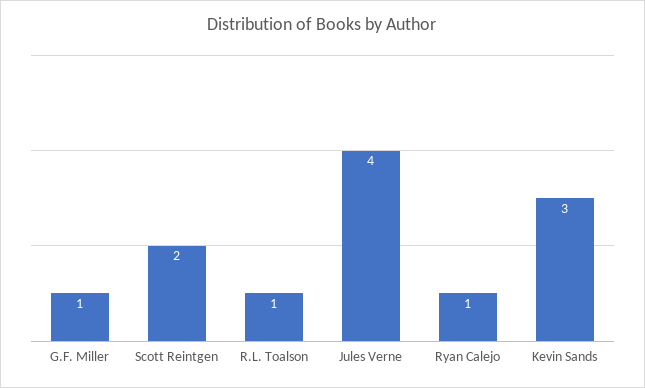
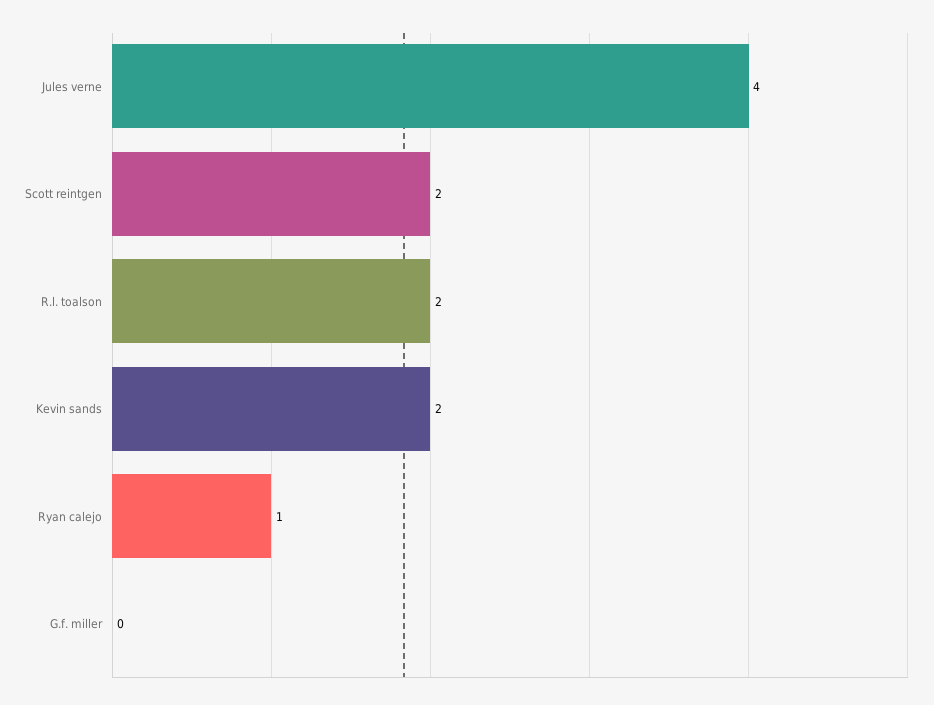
G.F. Miller: 1 -> 0
R.L. Toalson: 1 -> 2
Kevin Sands: 3 -> 2

